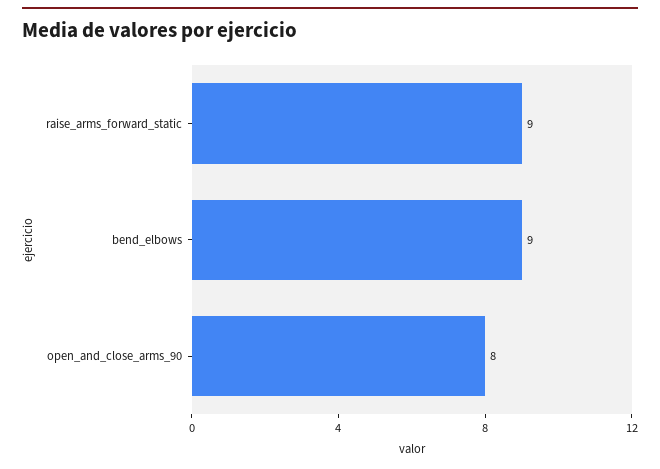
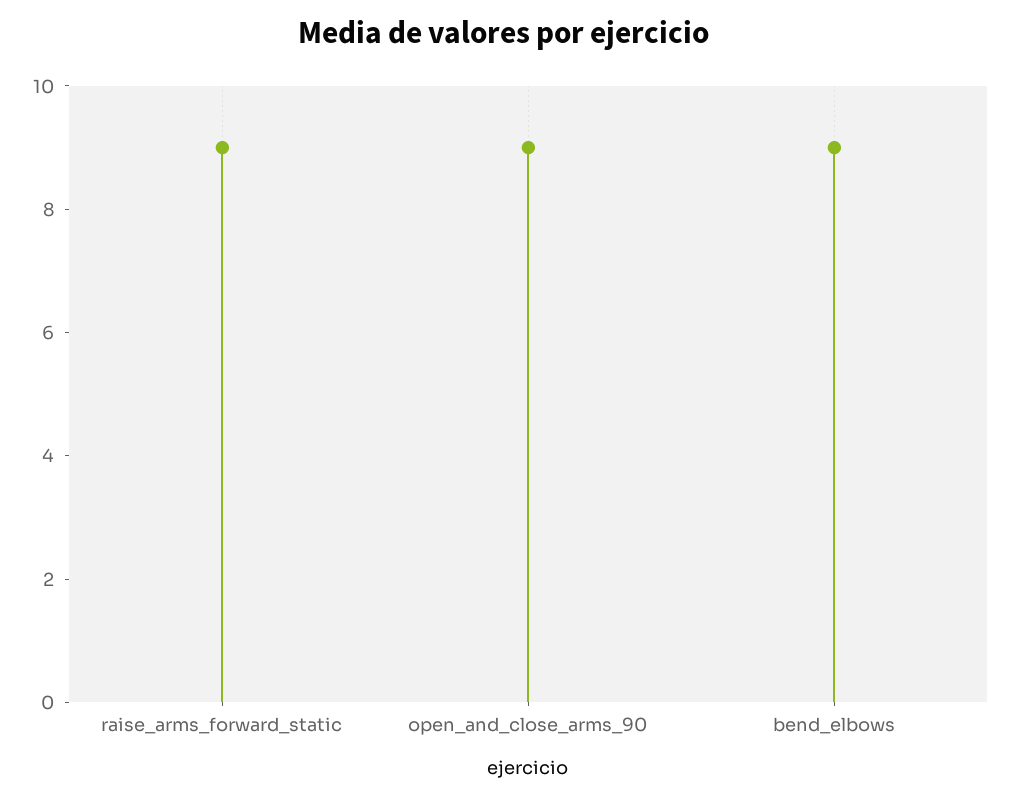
open_and_close_arms_90: 8 -> 9

